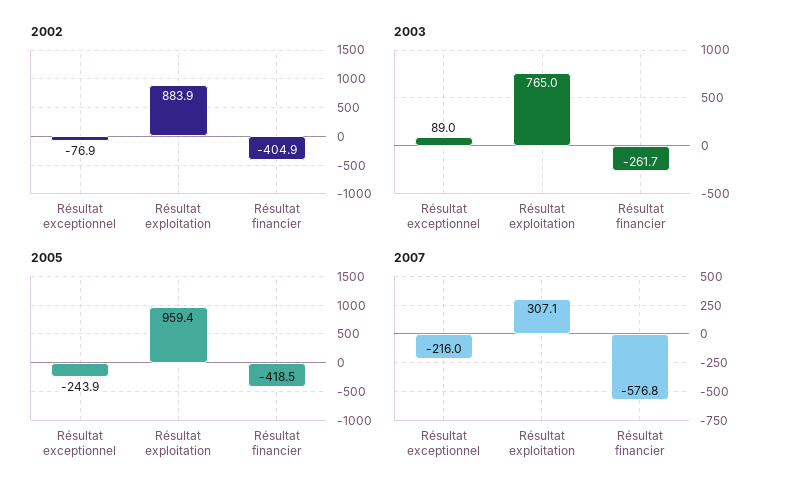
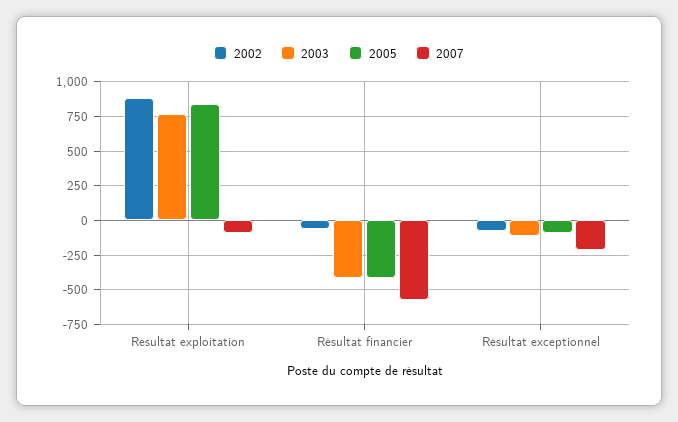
2002, Résultat financier: -404.9 -> -50
2003, Résultat exceptionnel: 89 -> -100
2003, Résultat financier: -261.7 -> -400
2005, Résultat exceptionnel: -243.9 -> -100
2005, Résultat exploitation: 959.4 -> 850
2007, Résultat exploitation: 307.1 -> -100

